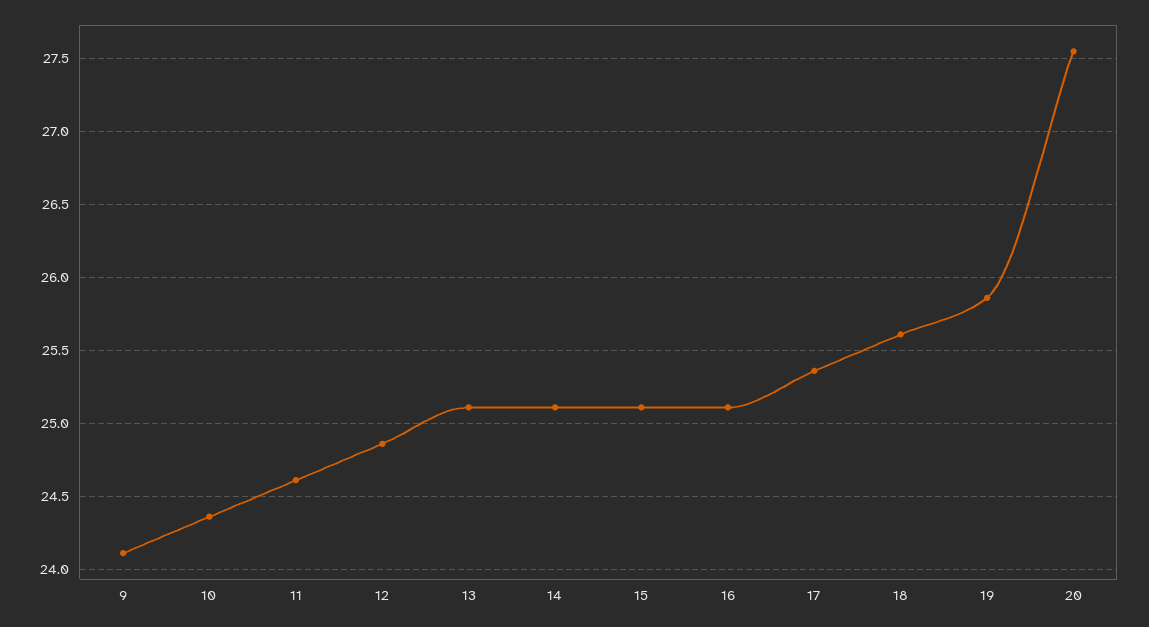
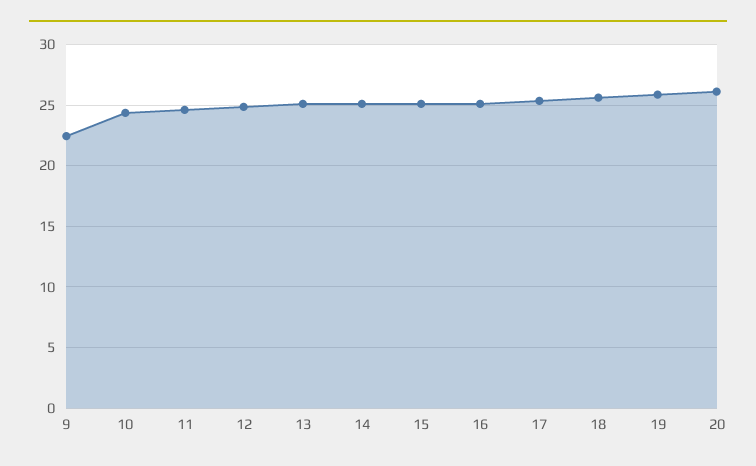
9: 24.1 -> 22.5
20: 27.55 -> 26

